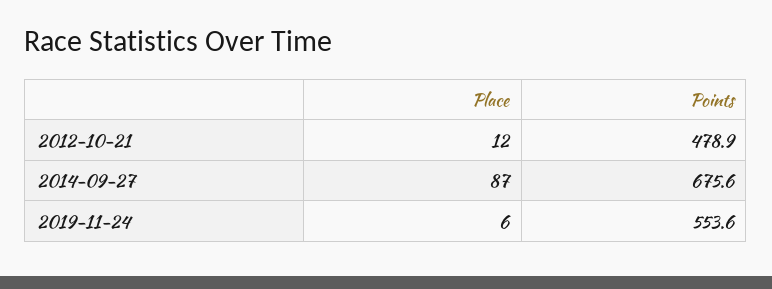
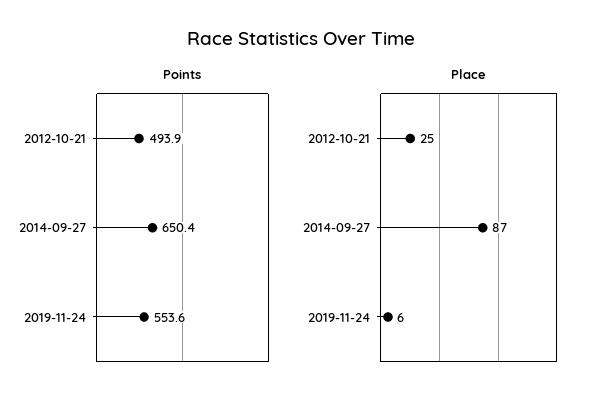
Place, 2012-10-21: 12 -> 25
Points, 2012-10-21: 478.9 -> 493.9
Points, 2014-09-27: 675.6 -> 650.4

